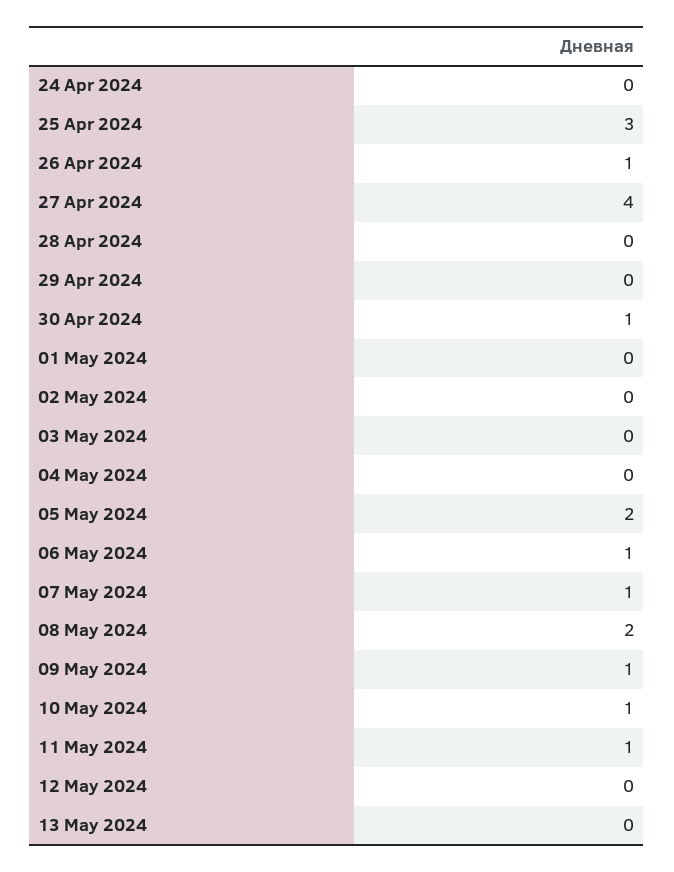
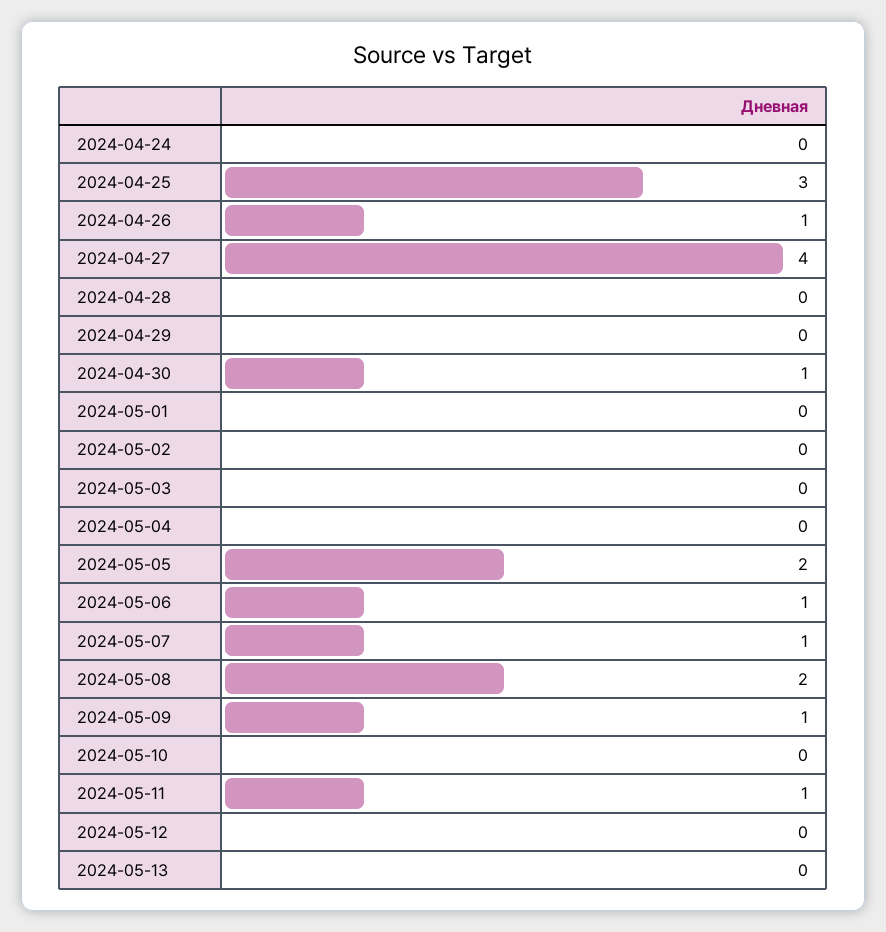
10 May 2024: 1 -> 0

